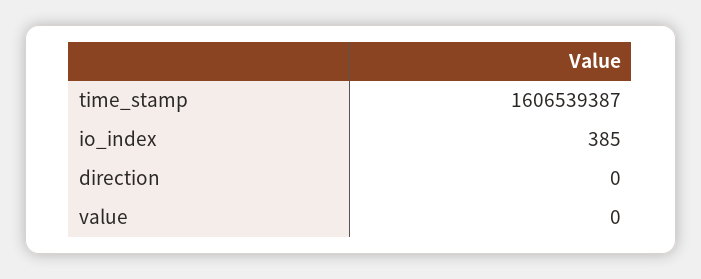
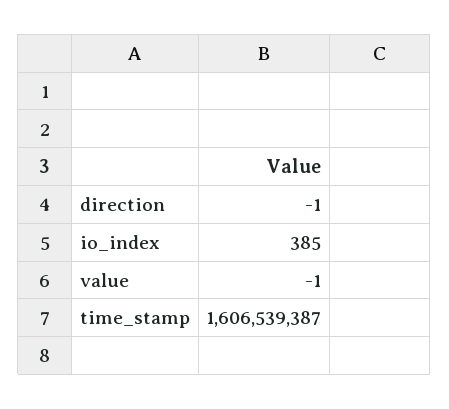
direction: 0 -> -1
value: 0 -> -1

